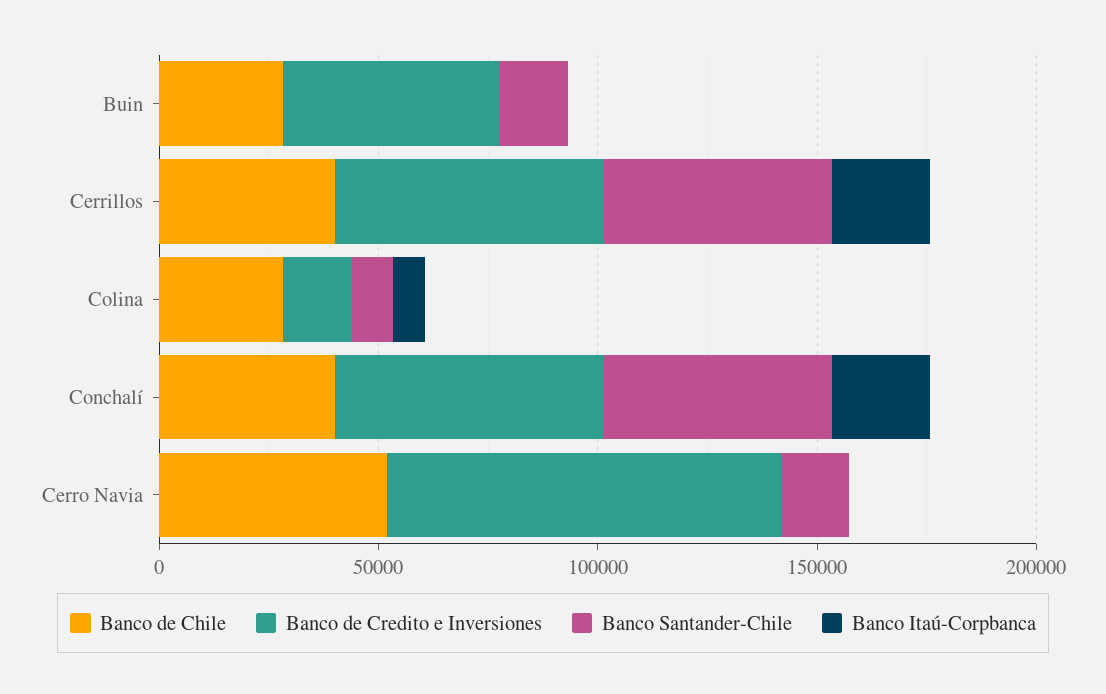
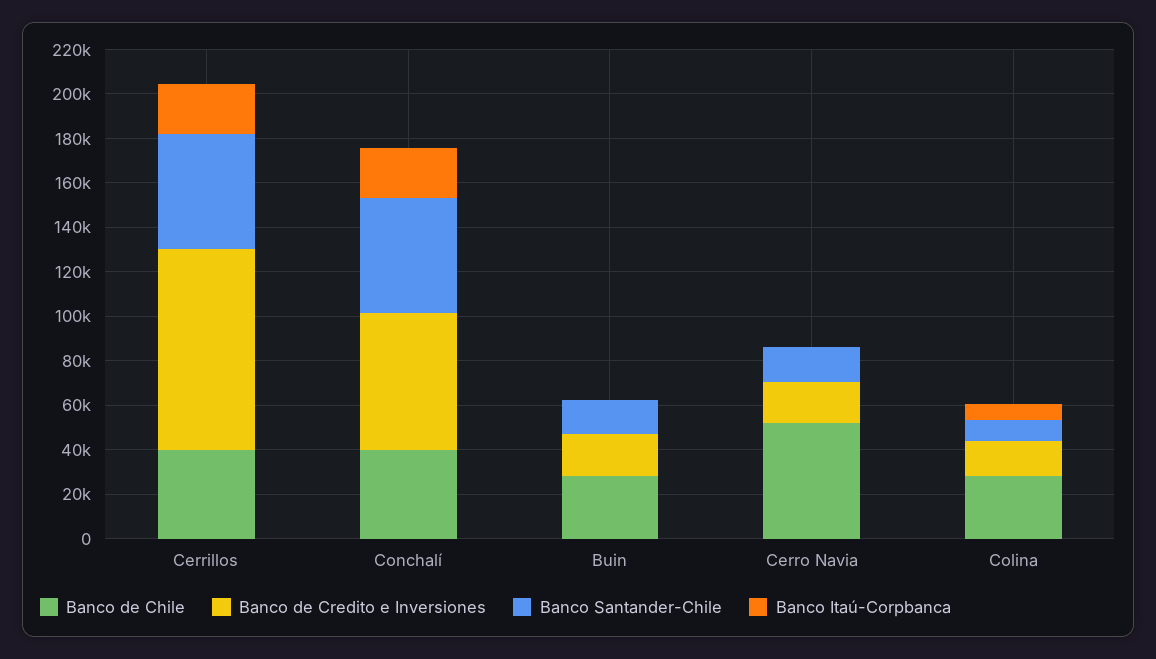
Banco de Credito e Inversiones, Buin: 50000 -> 20000
Banco de Credito e Inversiones, Cerrillos: 60000 -> 90000
Banco de Credito e Inversiones, Cerro Navia: 90000 -> 20000

